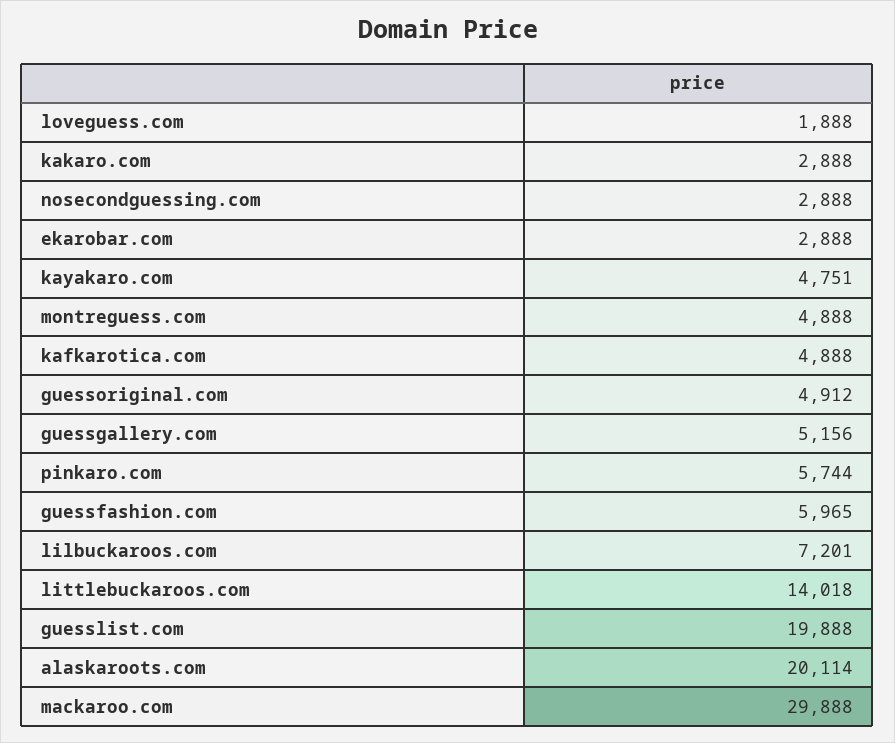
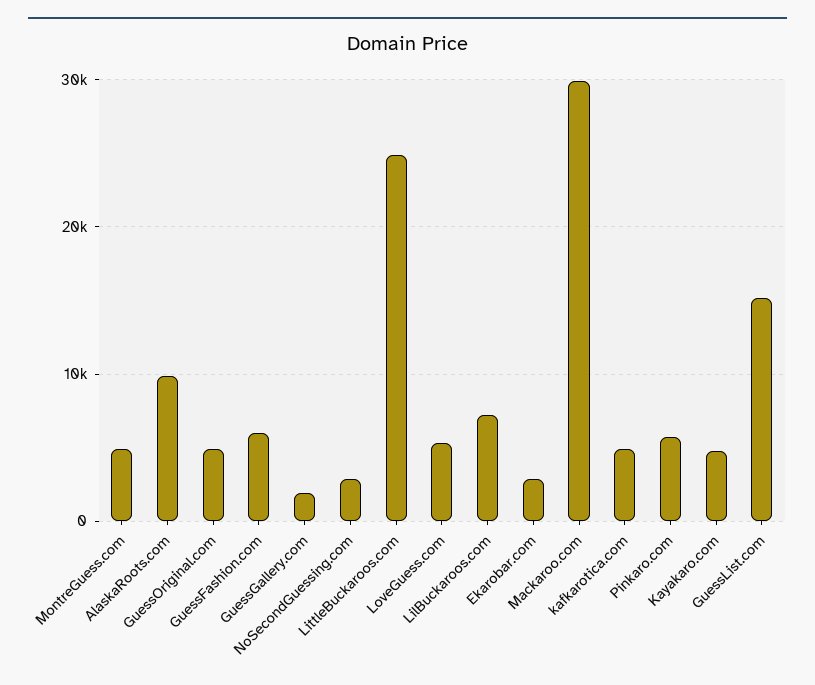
loveguess.com: 1888 -> 5000
kakaro.com: 2888 -> none
guessgallery.com: 5156 -> 2000
littlebuckaroos.com: 14018 -> 25000
guesslist.com: 19888 -> 15000
alaskaroots.com: 20114 -> 10000

